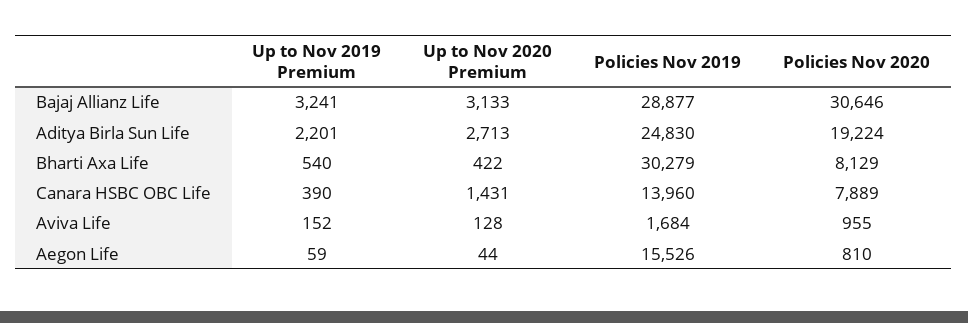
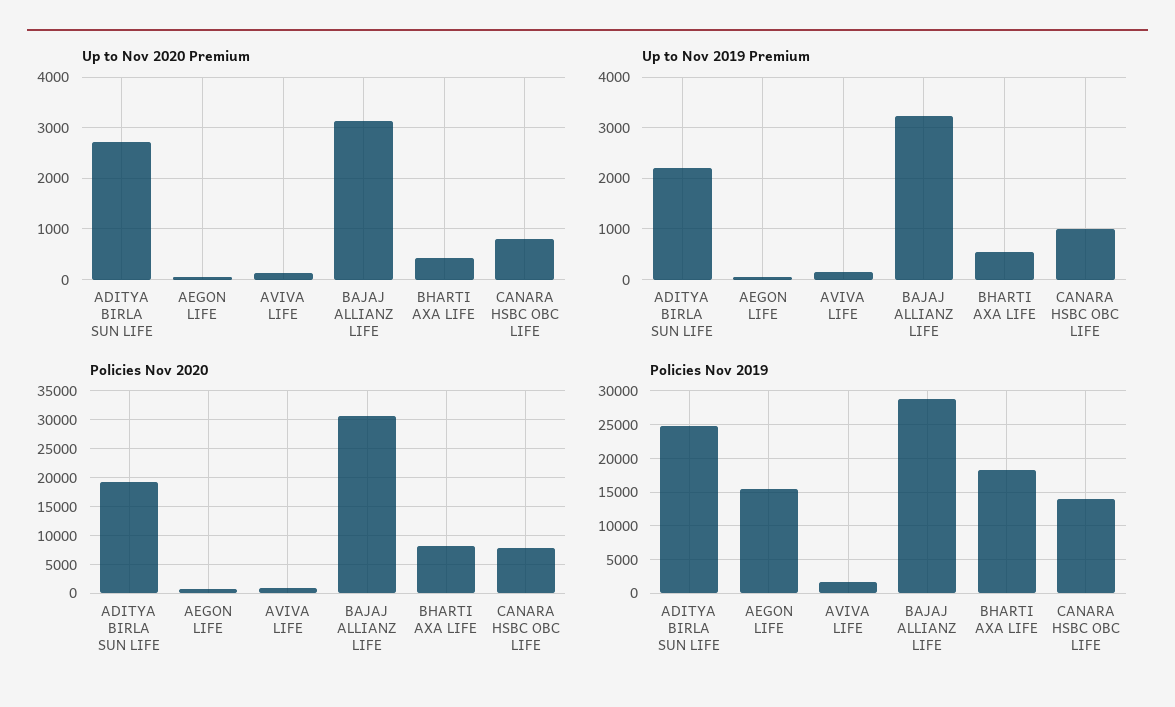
Policies Nov 2019, Bharti Axa Life: 30279 -> 18000
Up to Nov 2019 Premium, Canara HSBC OBC Life: 390 -> 1000
Up to Nov 2020 Premium, Canara HSBC OBC Life: 1431 -> 800

